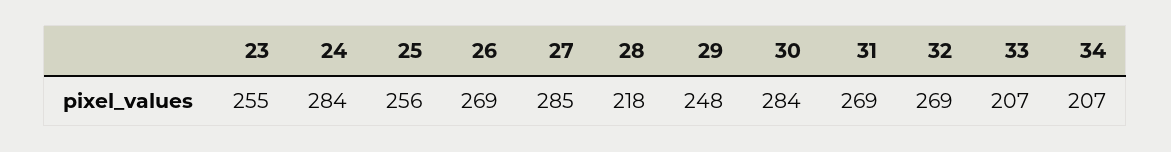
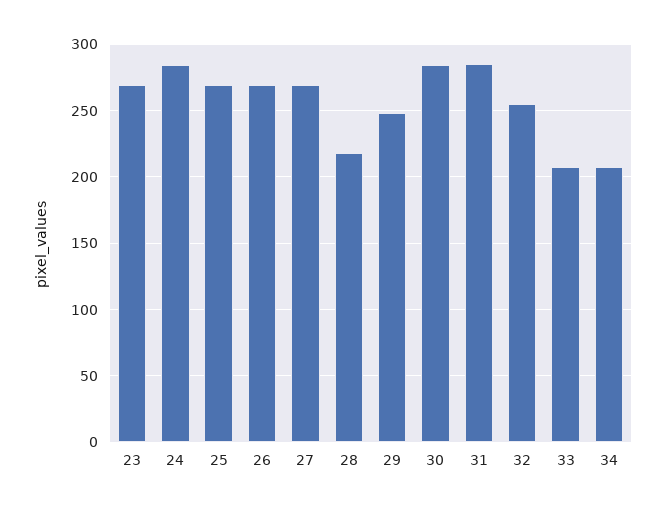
23: 255 -> 270
25: 256 -> 270
27: 285 -> 270
31: 269 -> 285
32: 269 -> 255

